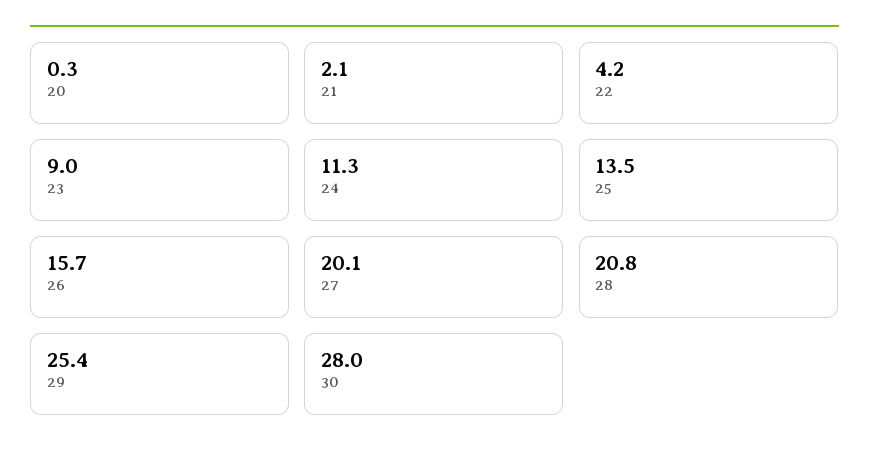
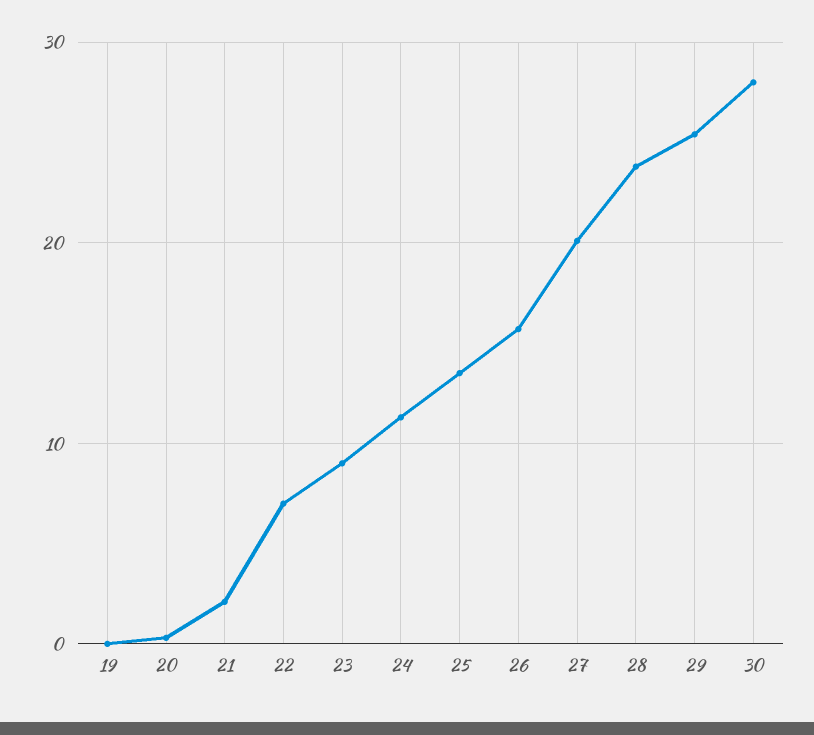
22: 4.2 -> 7
28: 20.8 -> 24
19: none -> 0

